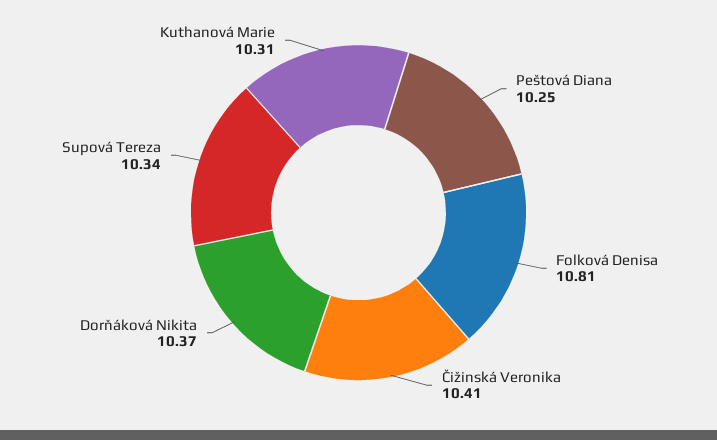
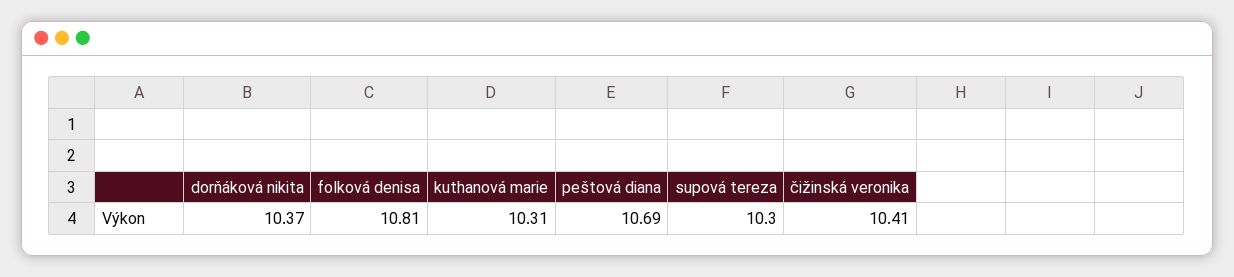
Peštová Diana: 10.25 -> 10.69
Supová Tereza: 10.34 -> 10.3

